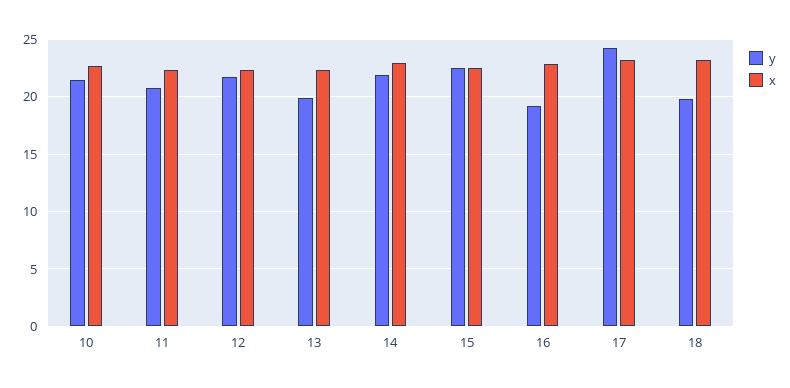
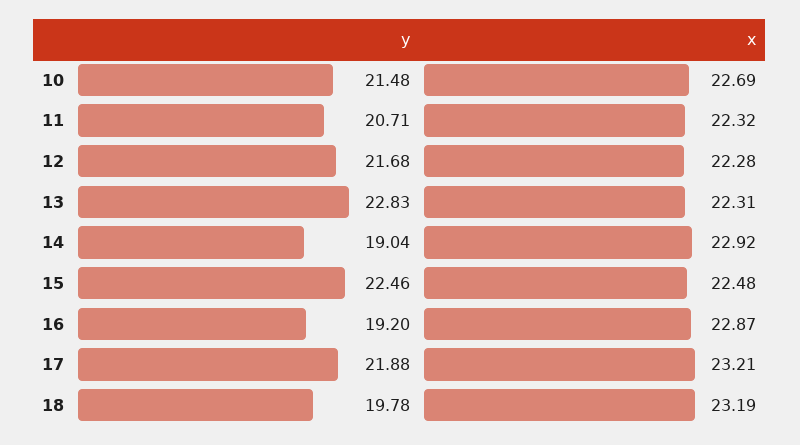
y, 13: 20 -> 22.83
y, 14: 22 -> 19.04
y, 17: 24 -> 21.88

